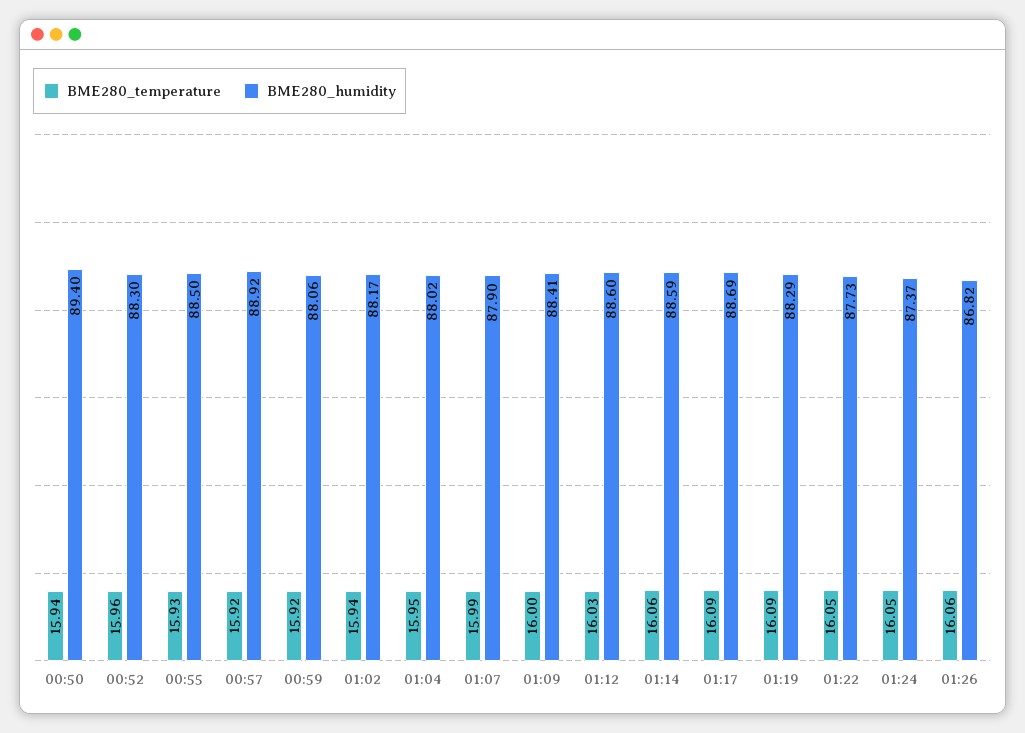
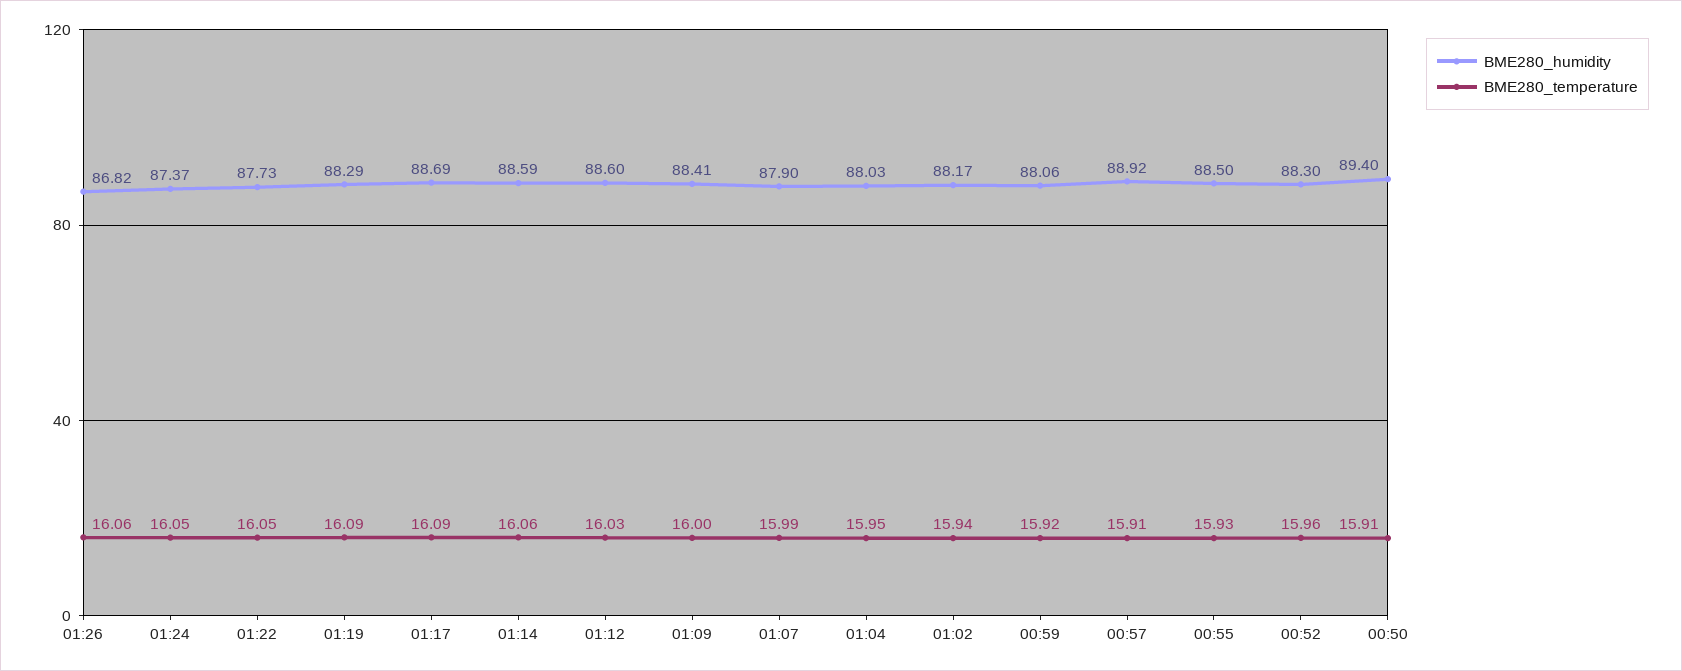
BME280_temperature, 00:50: 15.94 -> 15.91
BME280_temperature, 00:57: 15.92 -> 15.91
BME280_humidity, 01:04: 88.02 -> 88.03

